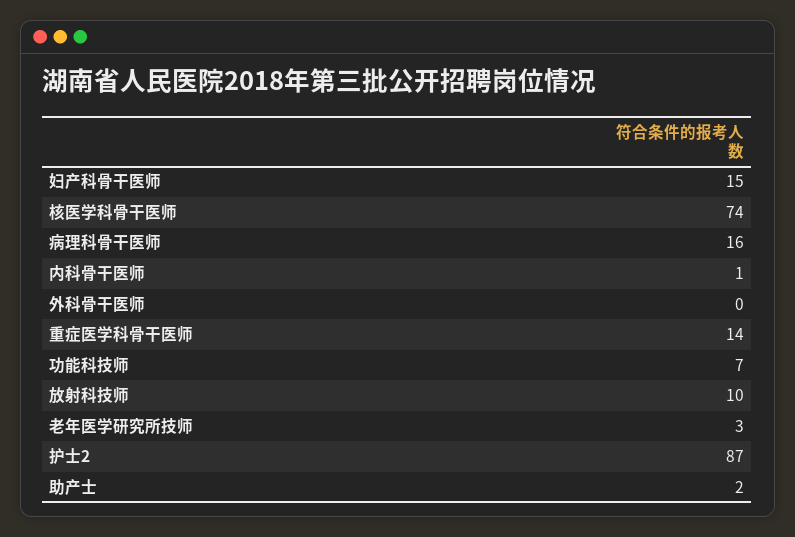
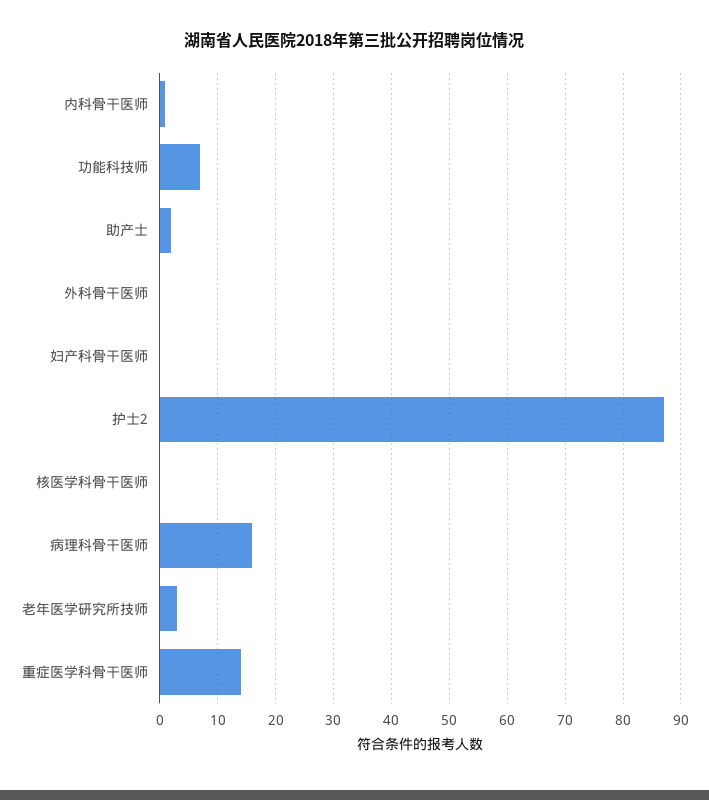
妇产科骨干医师: 15 -> 0
核医学科骨干医师: 74 -> 0
放射科技师: 10 -> none

